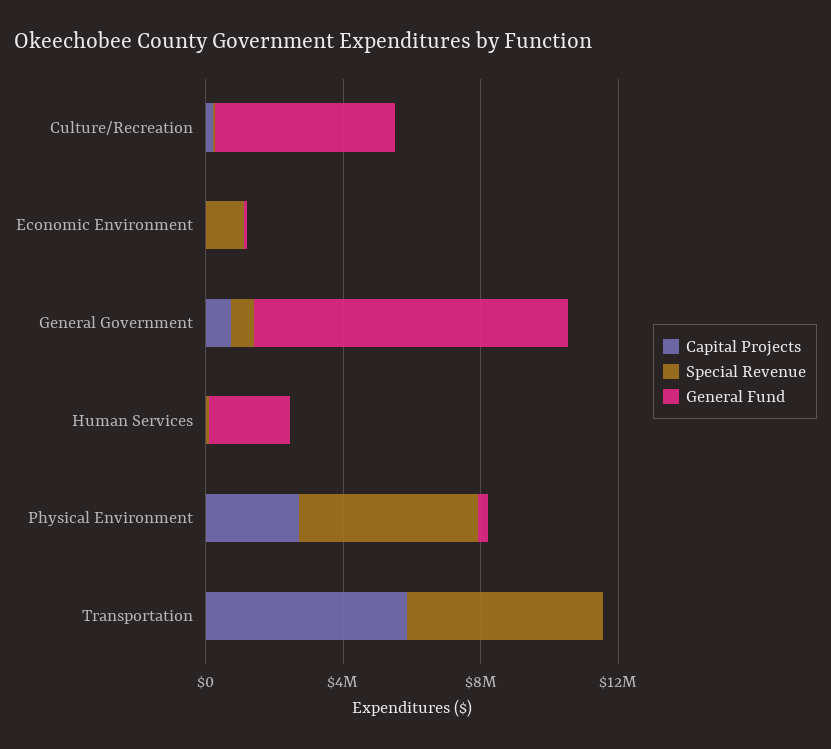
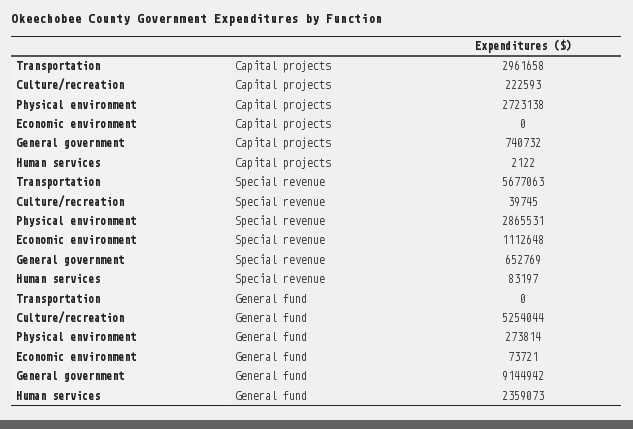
Special Revenue, Physical Environment: 5000000 -> 2865531
Capital Projects, Transportation: 6000000 -> 2961658

